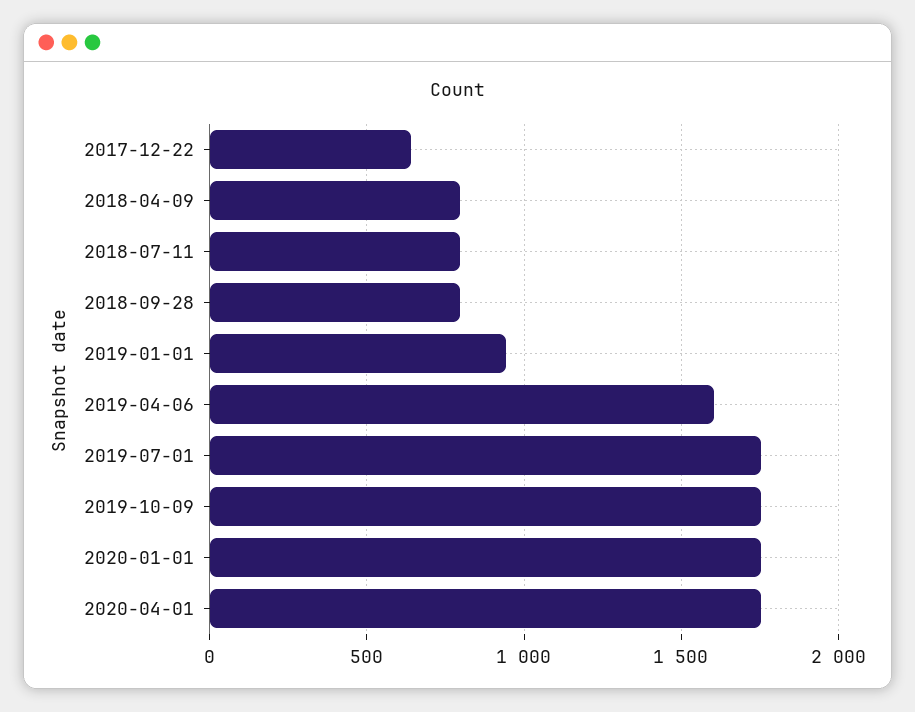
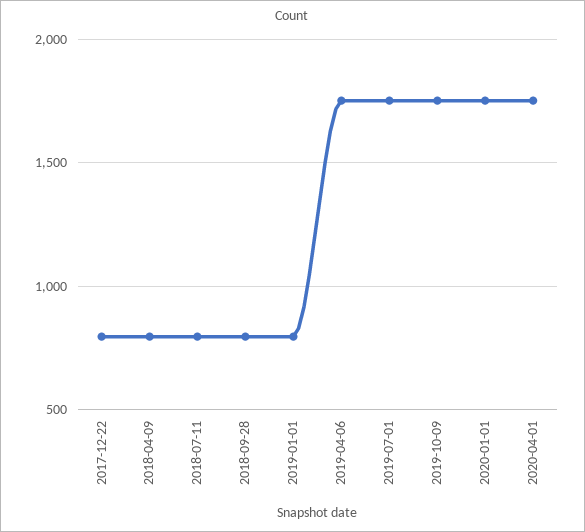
2017-12-22: 650 -> 800
2019-01-01: 950 -> 800
2019-04-06: 1600 -> 1750

